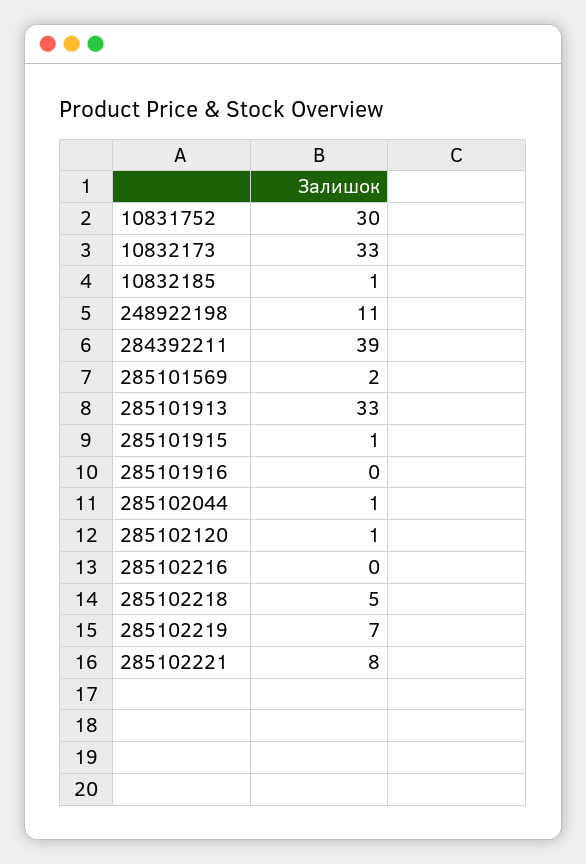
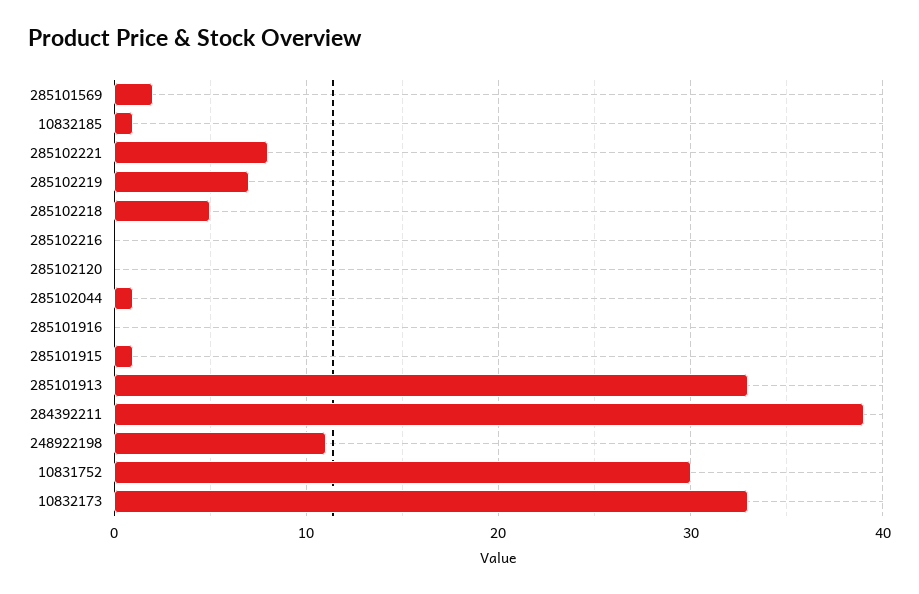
285102120: 1 -> 0

